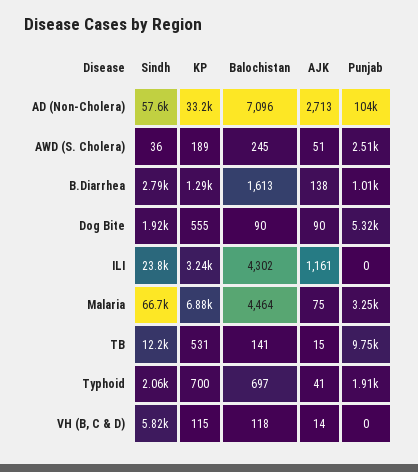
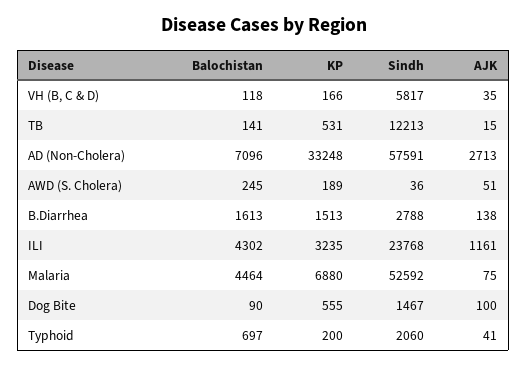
Punjab, AD (Non-Cholera): 104000 -> none
Punjab, AWD (S. Cholera): 2510 -> none
KP, B.Diarrhea: 1290 -> 1513
Punjab, B.Diarrhea: 1010 -> none
Sindh, Dog Bite: 1920 -> 1467
AJK, Dog Bite: 90 -> 100
Punjab, Dog Bite: 5320 -> none
Punjab, ILI: 0 -> none
Sindh, Malaria: 66700 -> 52592
Punjab, Malaria: 3250 -> none
Punjab, TB: 9750 -> none
KP, Typhoid: 700 -> 200
Punjab, Typhoid: 1910 -> none
KP, VH (B, C & D): 115 -> 166
AJK, VH (B, C & D): 14 -> 35
Punjab, VH (B, C & D): 0 -> none

